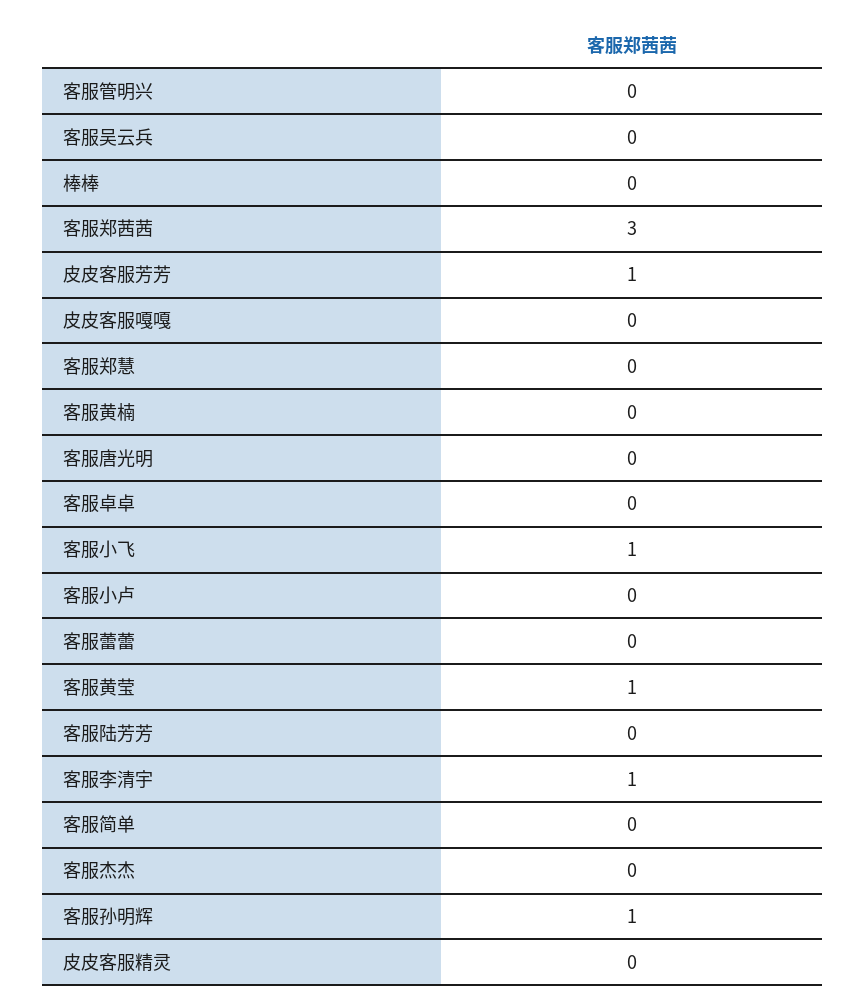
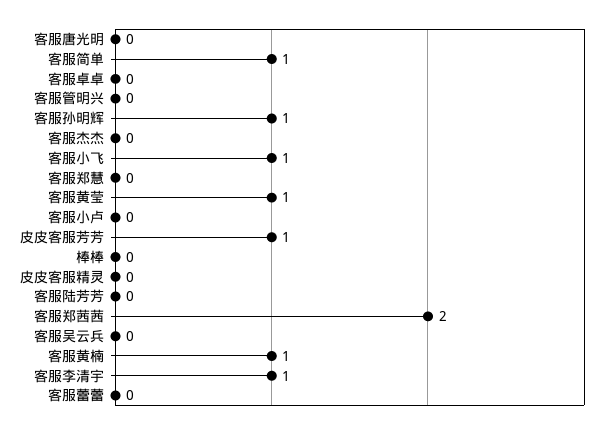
客服郑茜茜: 3 -> 2
皮皮客服嘎嘎: 0 -> none
客服黄楠: 0 -> 1
客服简单: 0 -> 1

